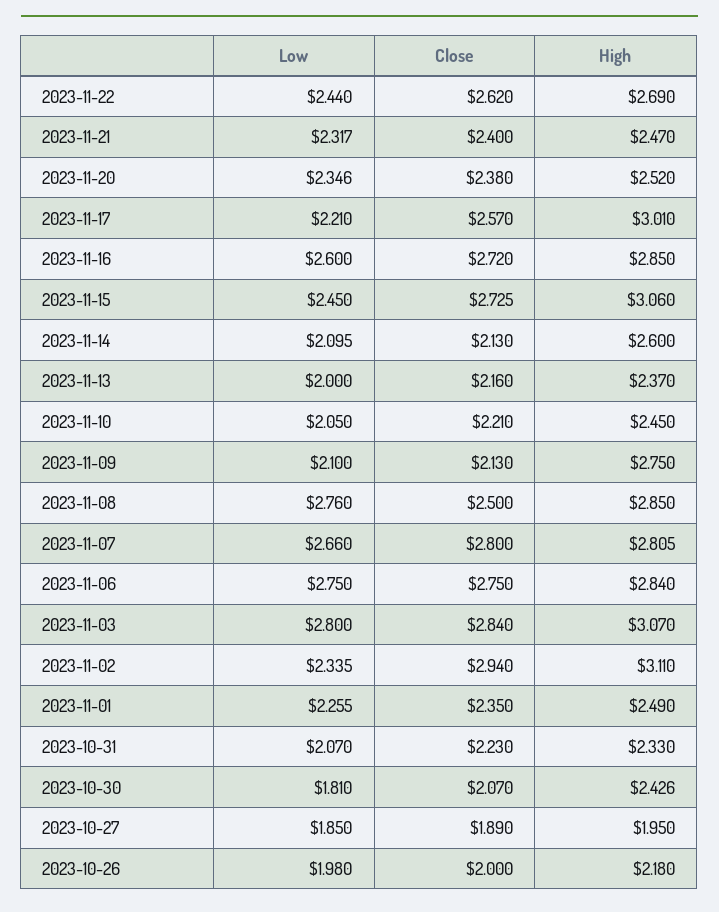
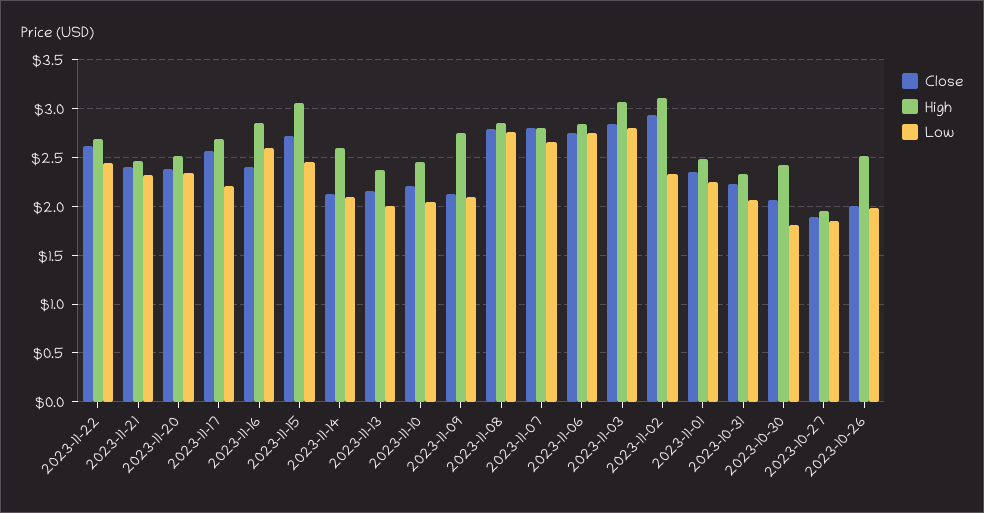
High, 2023-11-17: 3.01 -> 2.7
Close, 2023-11-16: 2.72 -> 2.4
Close, 2023-11-08: 2.5 -> 2.8
High, 2023-10-26: 2.18 -> 2.5

